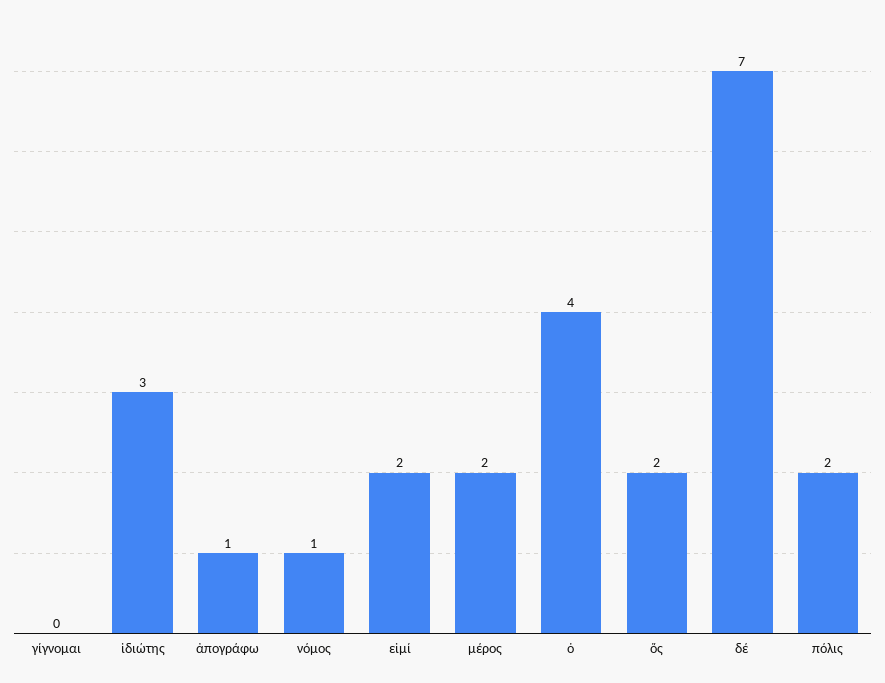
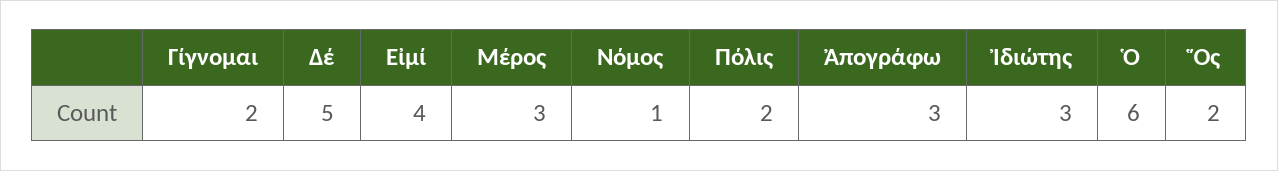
γίγνομαι: 0 -> 2
ἀπογράφω: 1 -> 3
εἰμί: 2 -> 4
μέρος: 2 -> 3
ὁ: 4 -> 6
δέ: 7 -> 5

